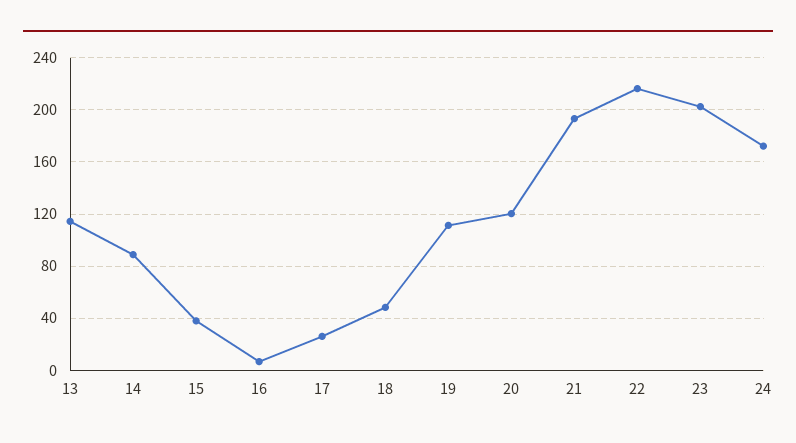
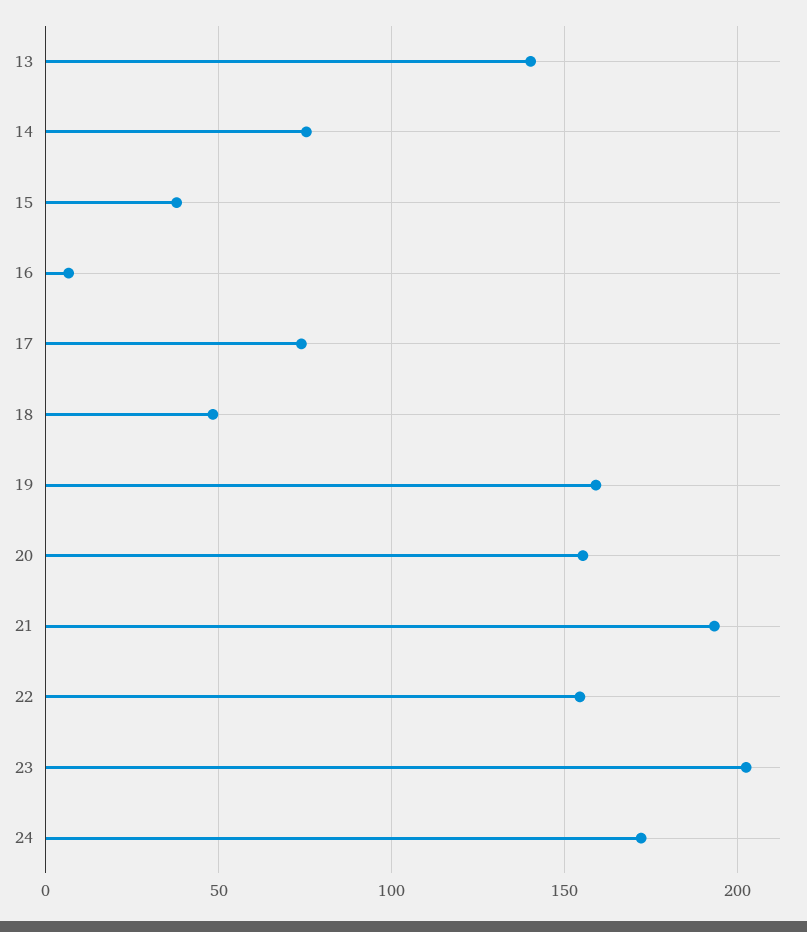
13: 115 -> 140
14: 90 -> 75
17: 25 -> 75
19: 110 -> 160
20: 120 -> 155
22: 215 -> 155

